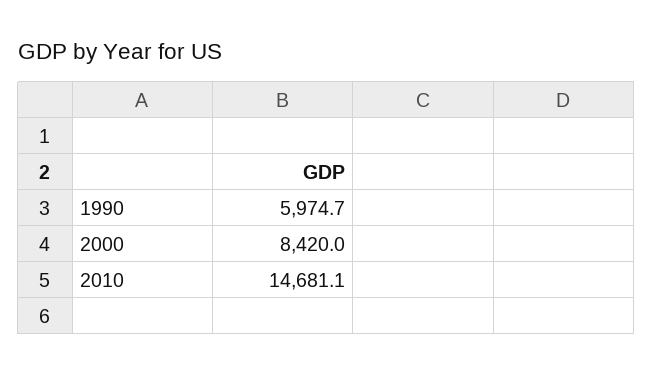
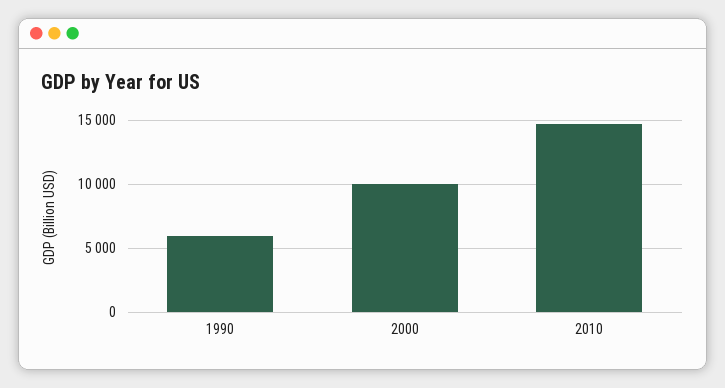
2000: 8420 -> 10000

